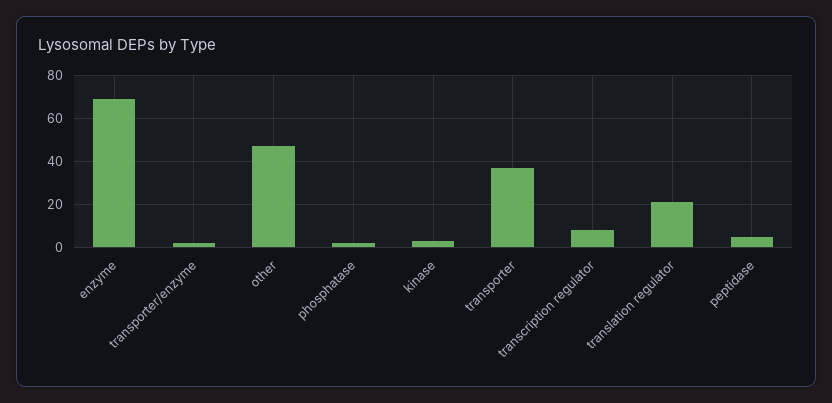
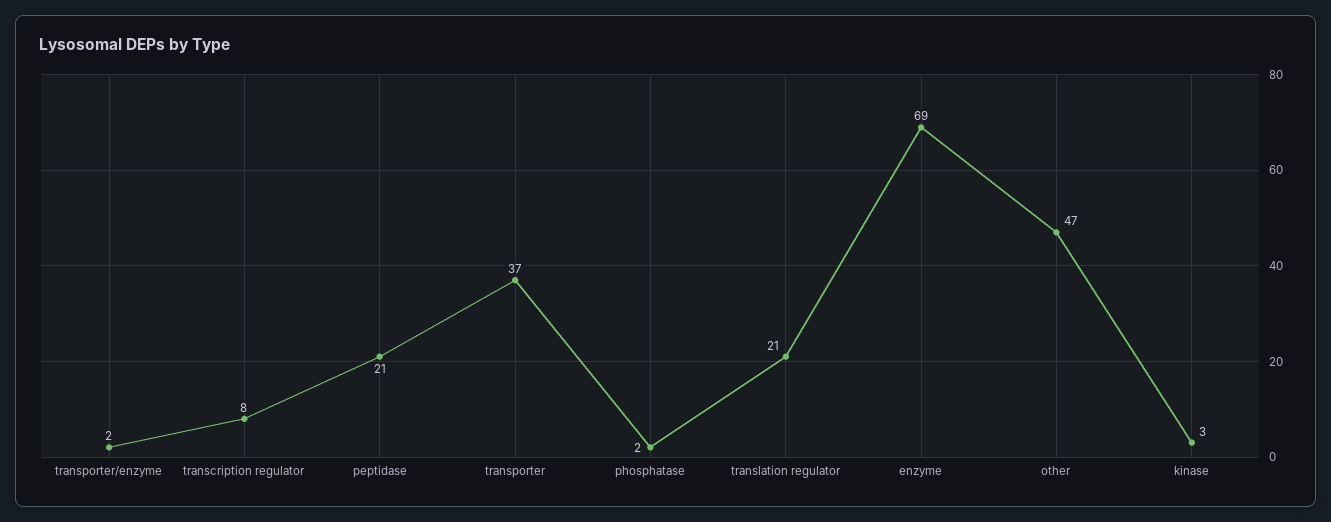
peptidase: 5 -> 21

